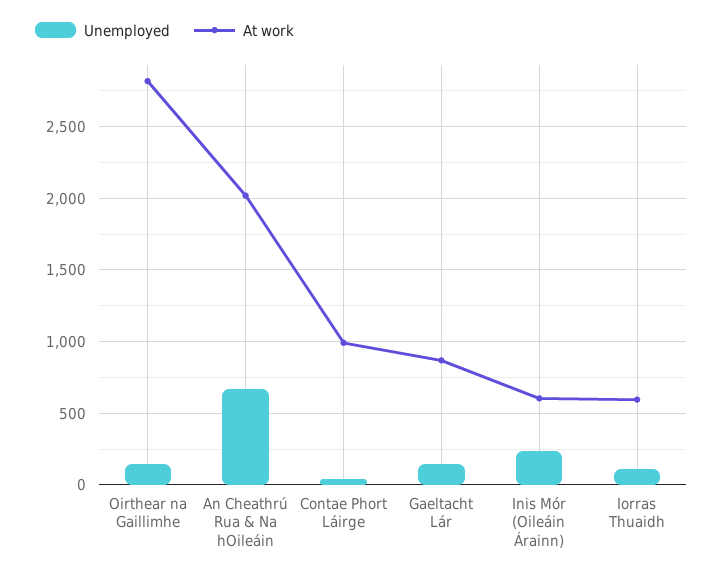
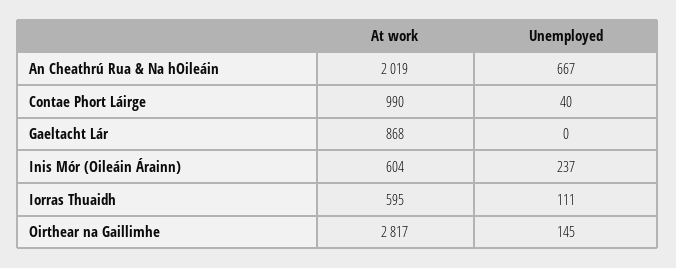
Unemployed, Gaeltacht Lár: 150 -> 0

